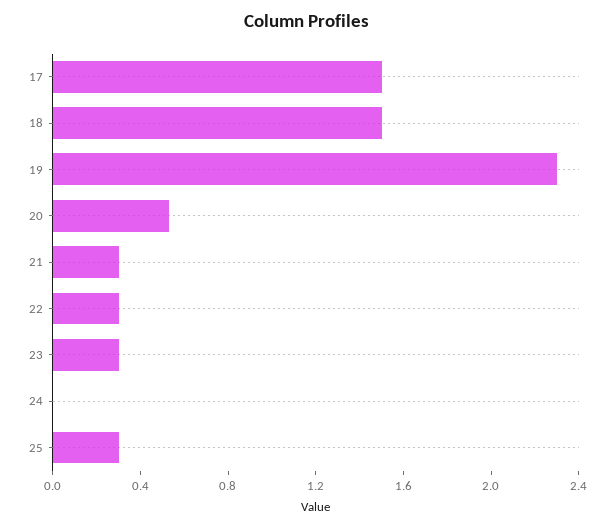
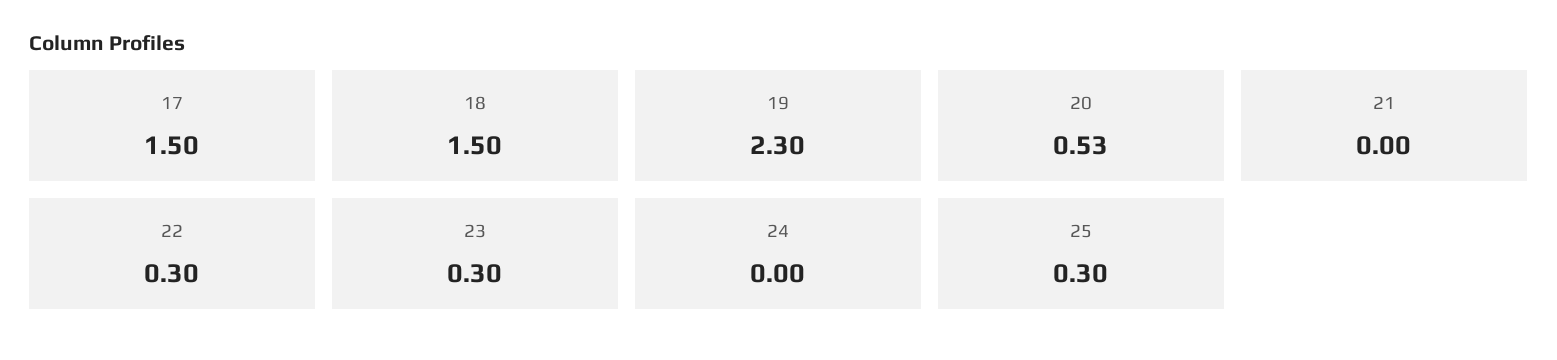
21: 0.3 -> 0

